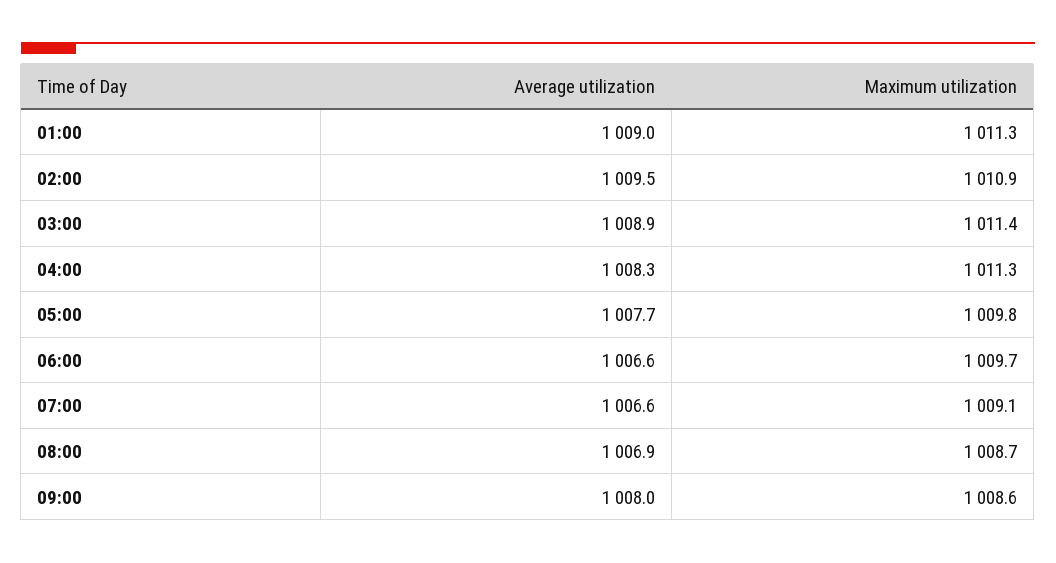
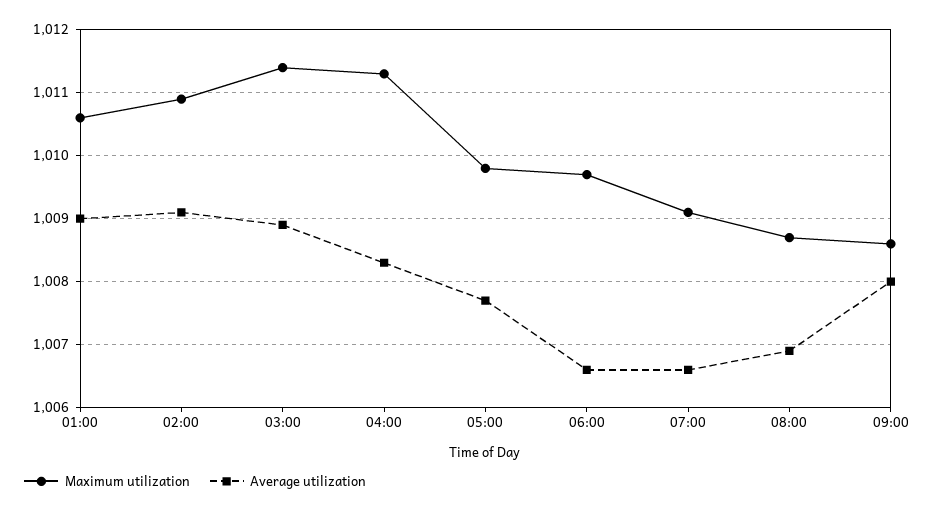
Maximum utilization, 01:00: 1011.3 -> 1010.6
Average utilization, 02:00: 1009.5 -> 1009.1

